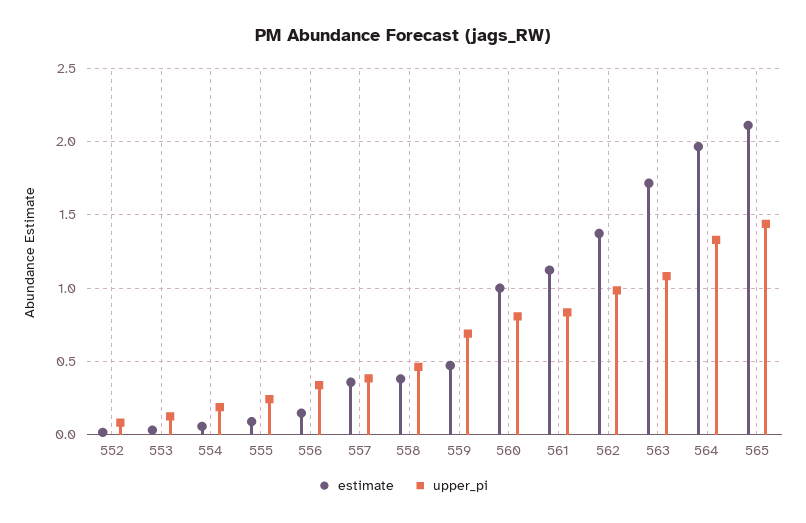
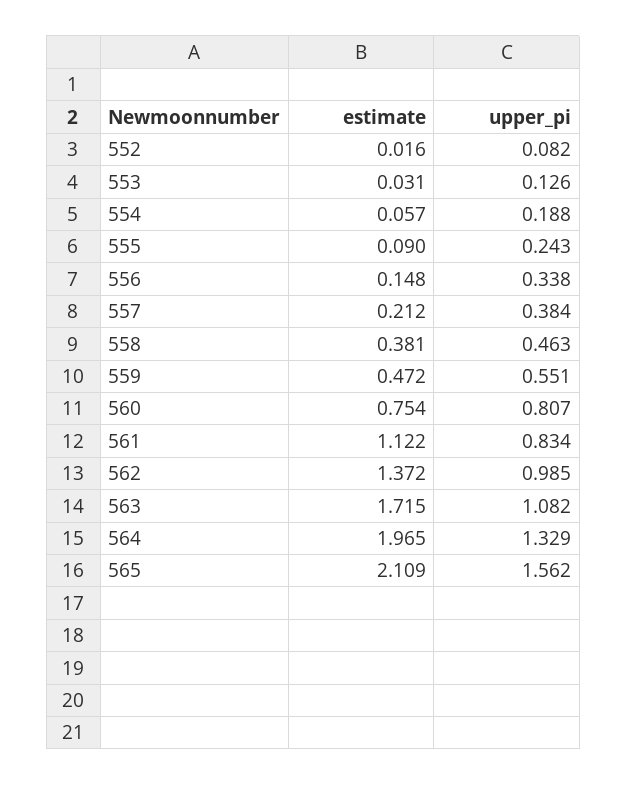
estimate, 557: 0.35 -> 0.212
upper_pi, 559: 0.7 -> 0.551
estimate, 560: 1 -> 0.754
upper_pi, 565: 1.45 -> 1.562

